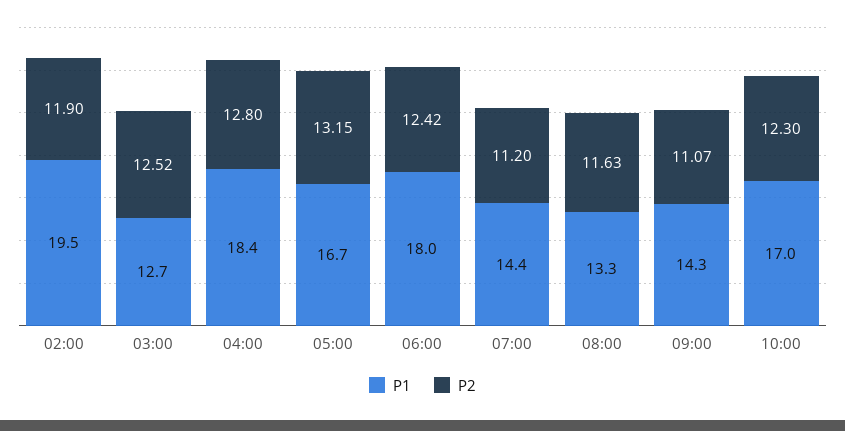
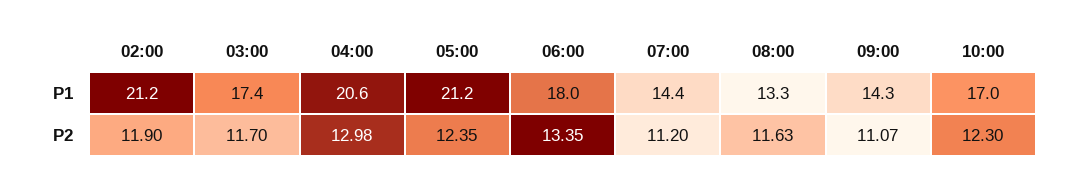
P1, 02:00: 19.5 -> 21.2
P1, 03:00: 12.7 -> 17.4
P2, 03:00: 12.52 -> 11.7
P1, 04:00: 18.4 -> 20.6
P2, 04:00: 12.8 -> 12.98
P1, 05:00: 16.7 -> 21.2
P2, 05:00: 13.15 -> 12.35
P2, 06:00: 12.42 -> 13.35

